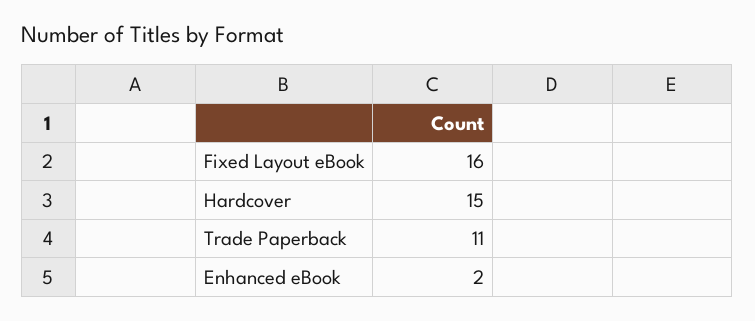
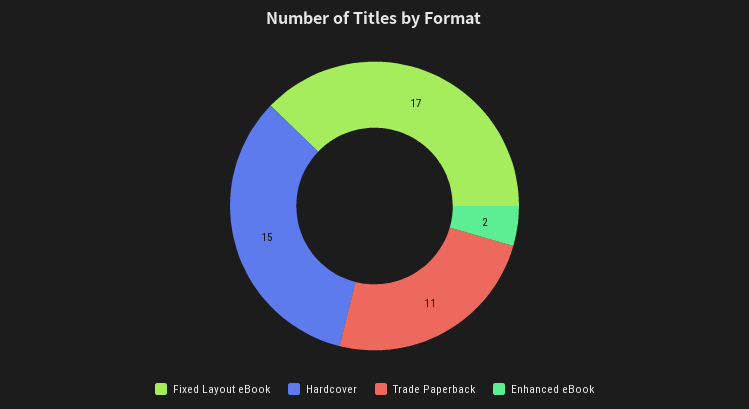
Fixed Layout eBook: 16 -> 17

